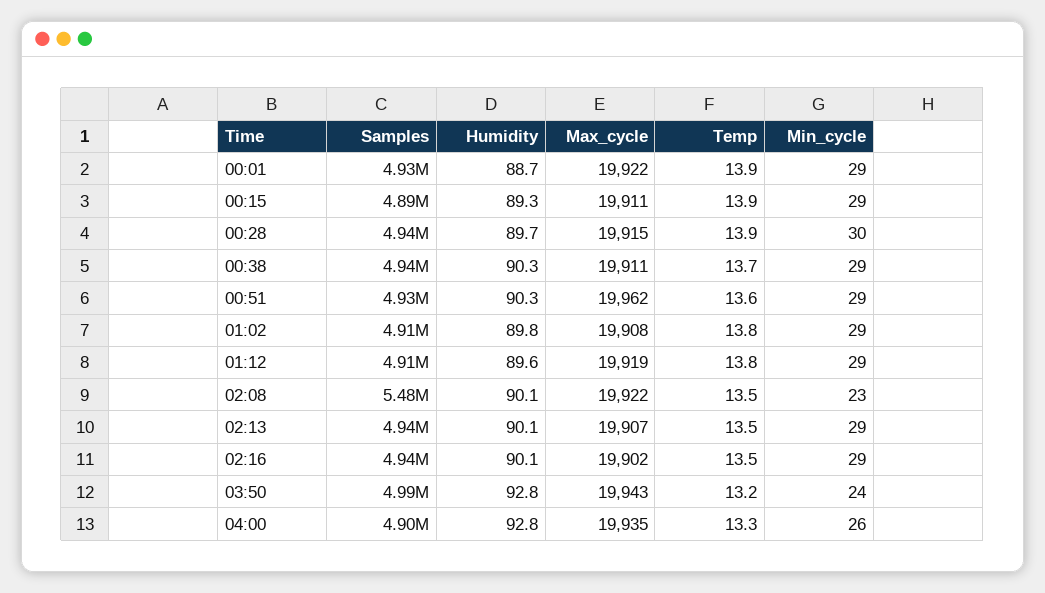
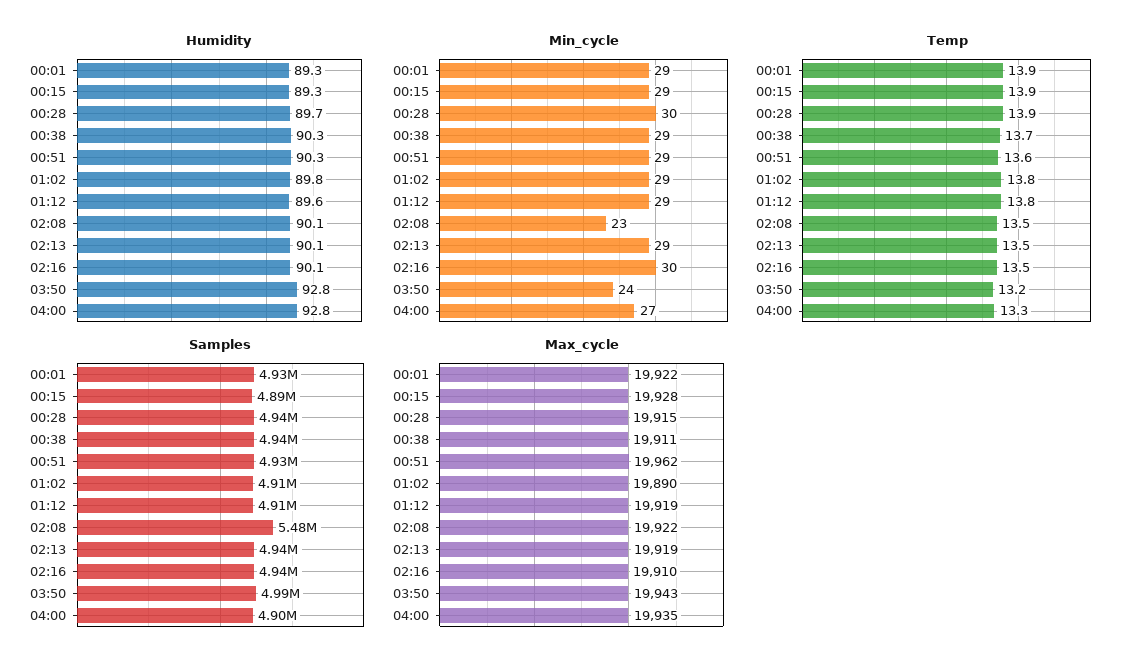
Humidity, 00:01: 88.7 -> 89.3
Max_cycle, 00:15: 19911 -> 19928
Max_cycle, 01:02: 19908 -> 19890
Max_cycle, 02:13: 19907 -> 19919
Max_cycle, 02:16: 19902 -> 19910
Min_cycle, 02:16: 29 -> 30
Min_cycle, 04:00: 26 -> 27

